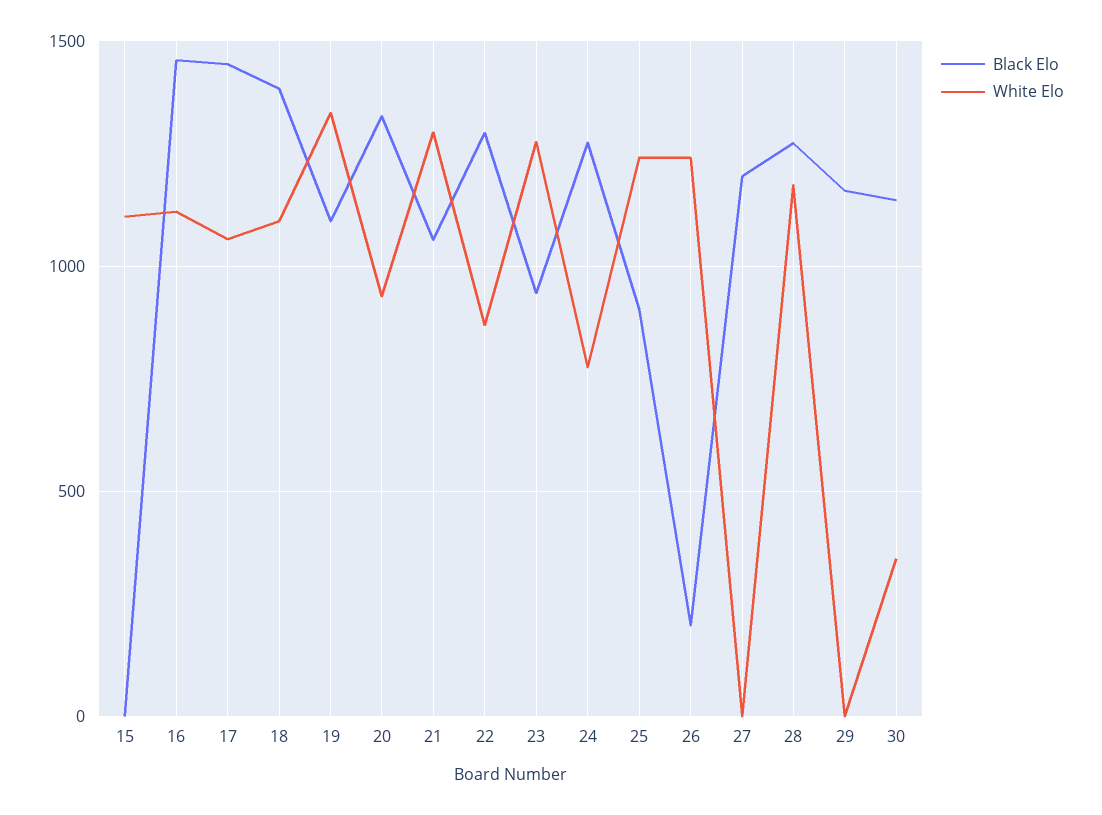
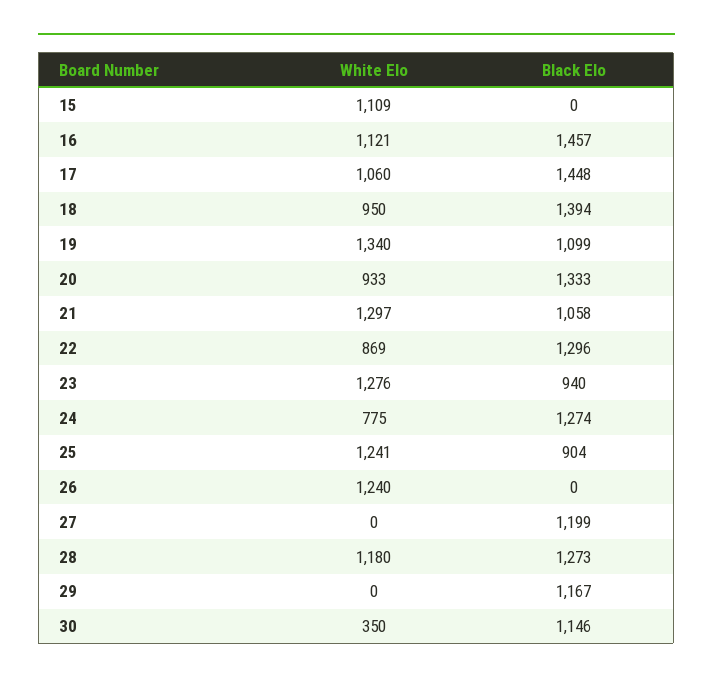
White Elo, 18: 1100 -> 950
Black Elo, 26: 200 -> 0

